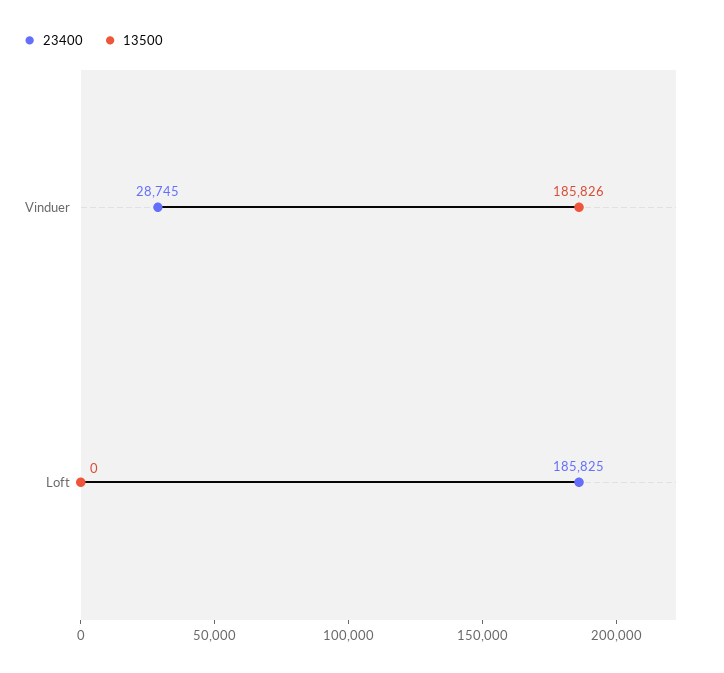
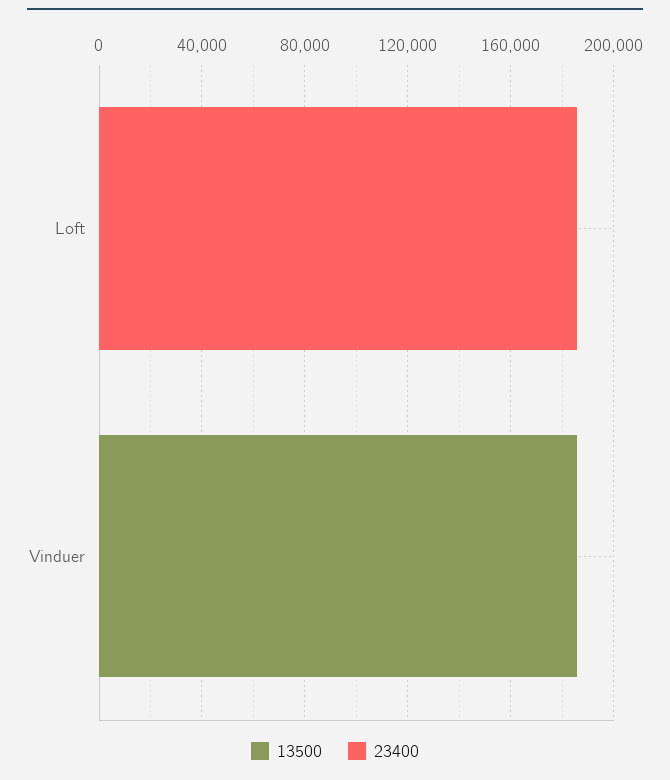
23400, Vinduer: 28745 -> 0

